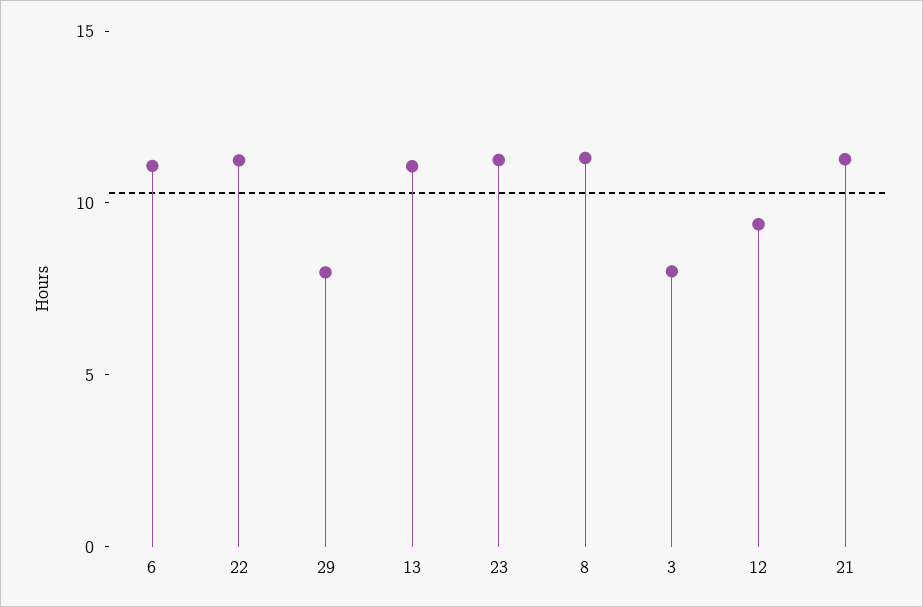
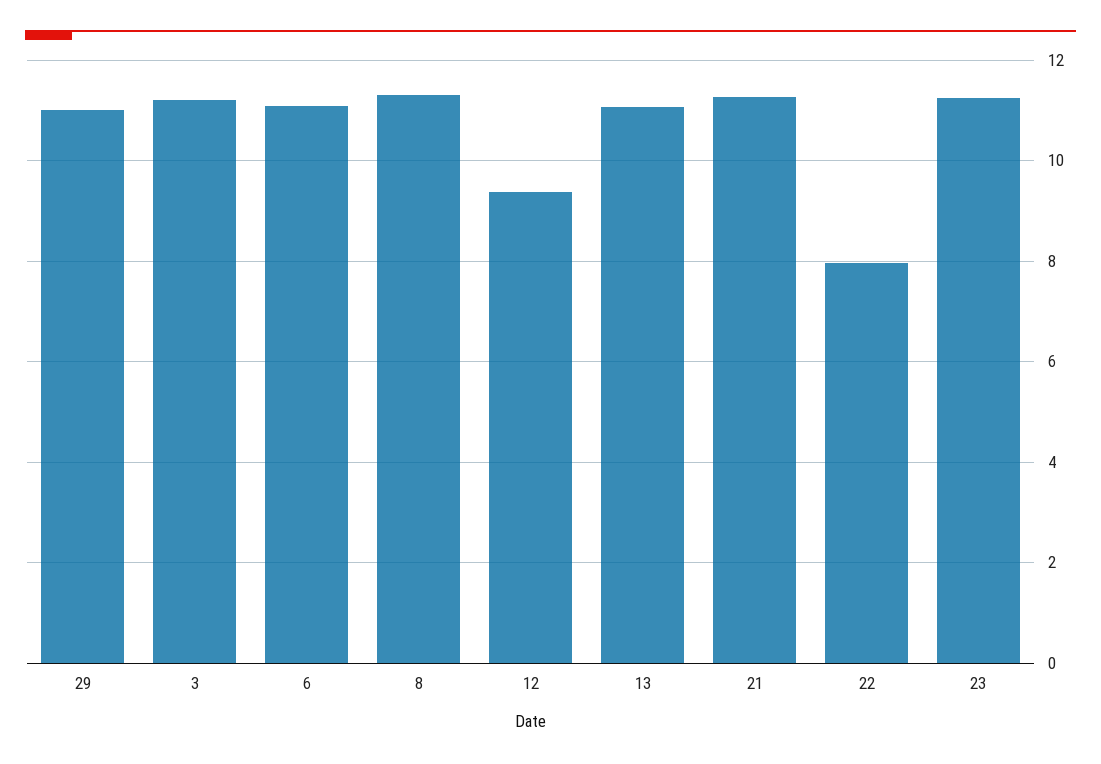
22: 11 -> 8
29: 8 -> 11
3: 8 -> 11.2

